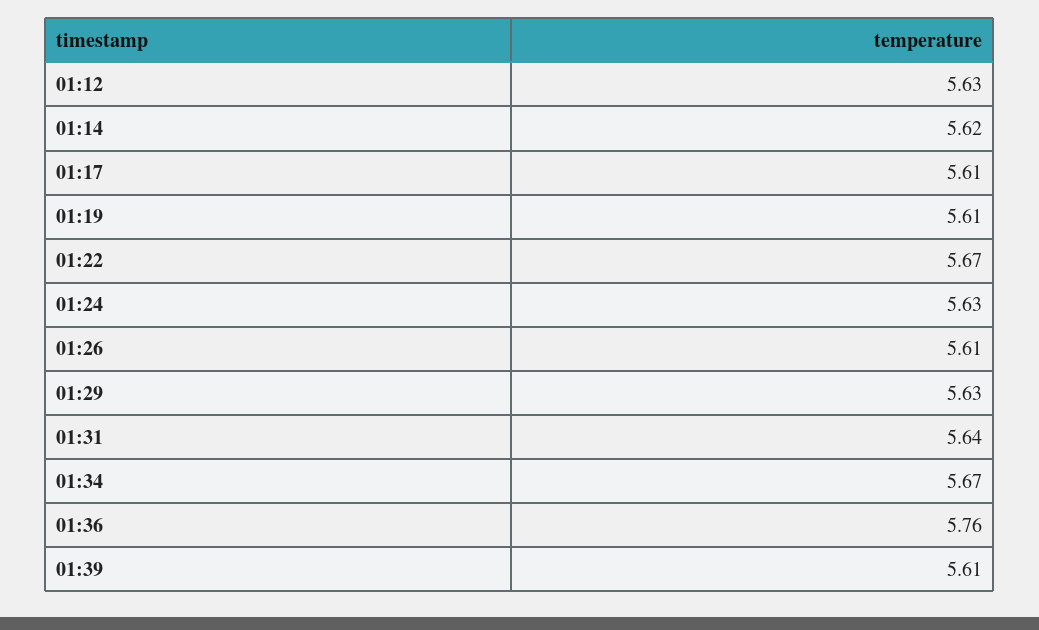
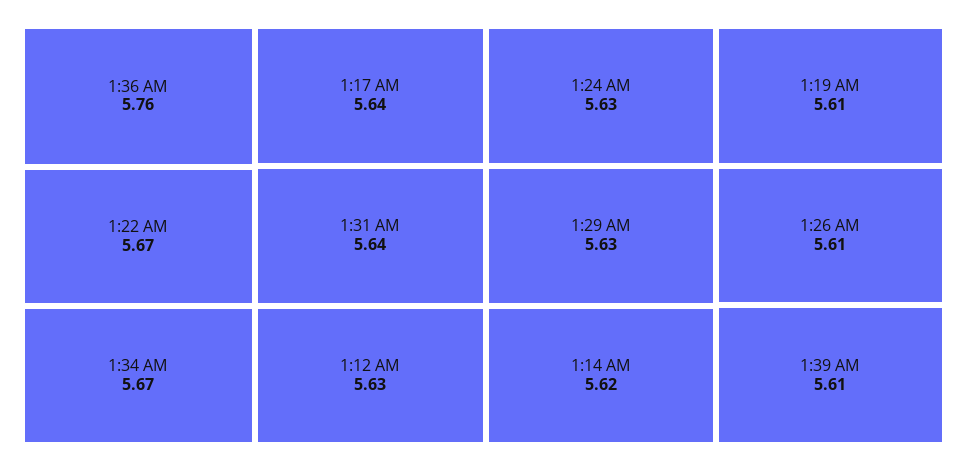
01:17: 5.61 -> 5.64

